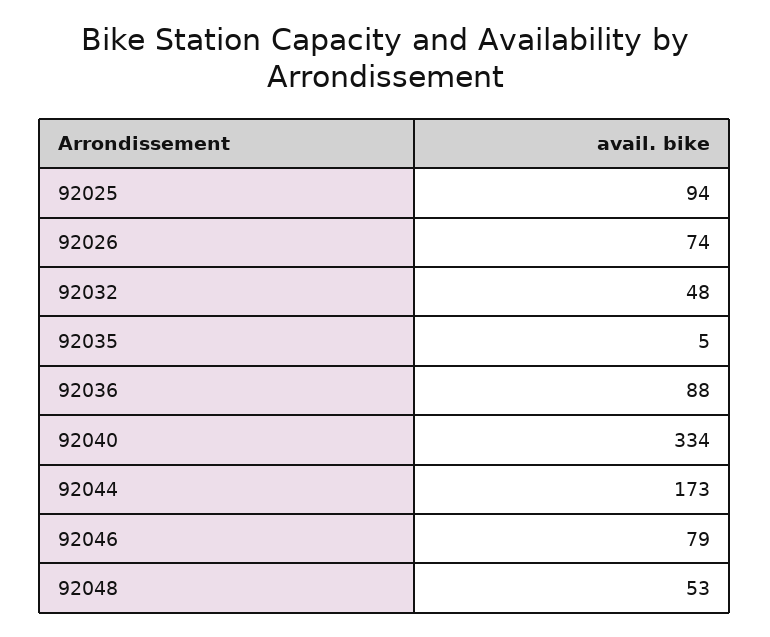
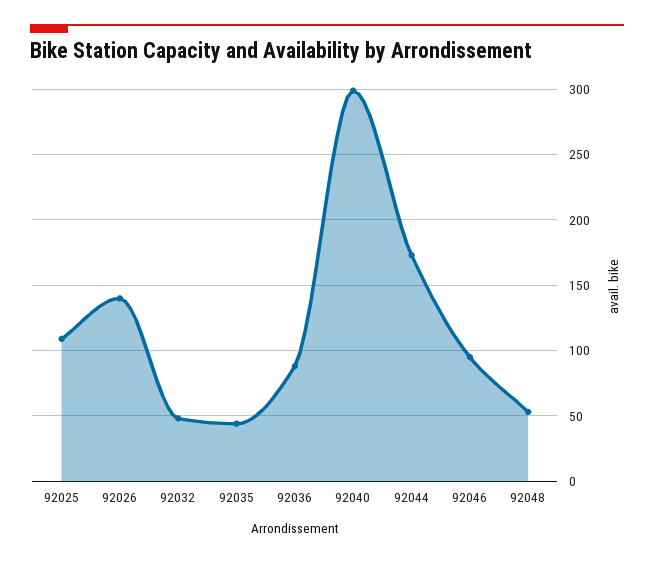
92025: 94 -> 110
92026: 74 -> 140
92035: 5 -> 45
92040: 334 -> 300
92046: 79 -> 95

